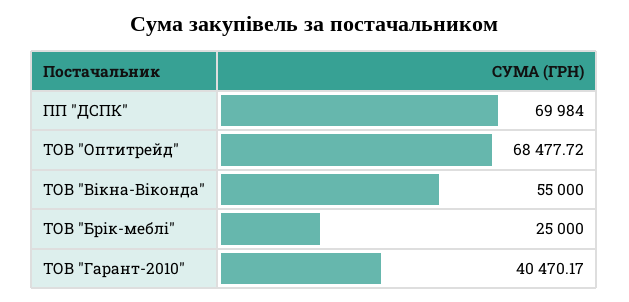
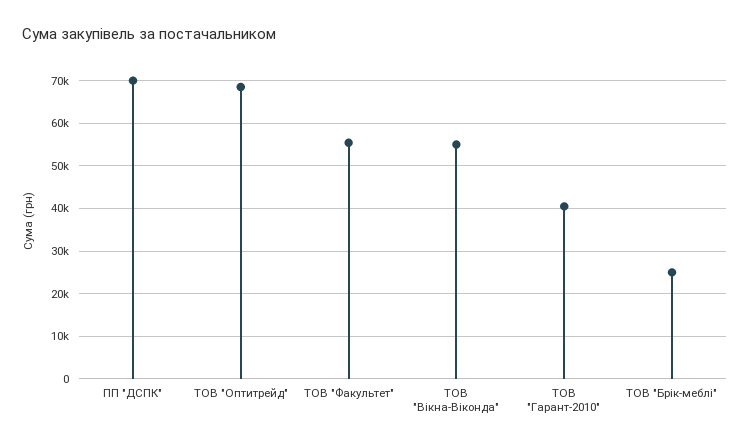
ТОВ "Факультет": none -> 56000

